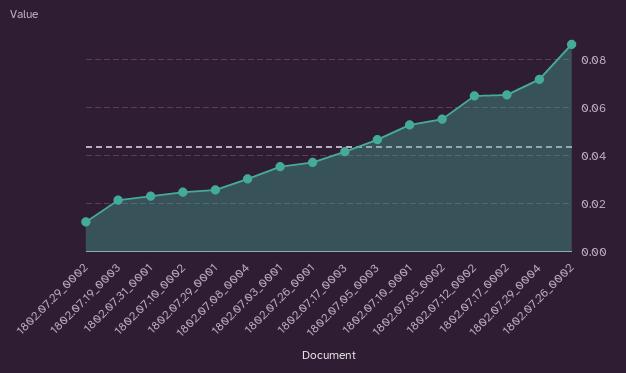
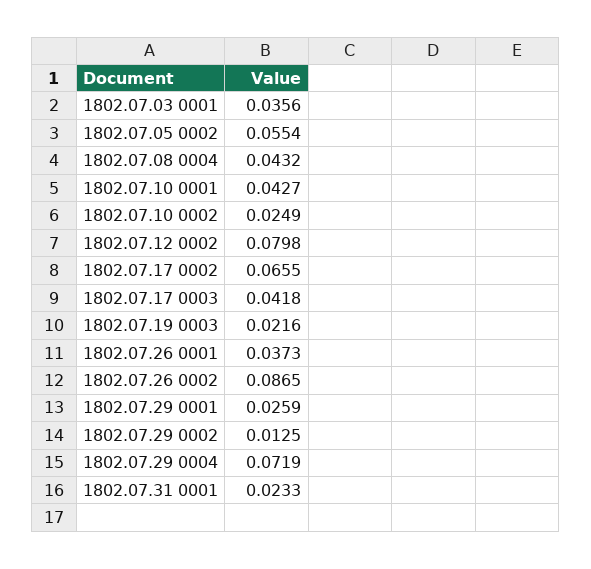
1802.07.08_0004: 0.03 -> 0.0432
1802.07.05_0003: 0.0475 -> none
1802.07.10_0001: 0.0525 -> 0.0427
1802.07.12_0002: 0.065 -> 0.0798

